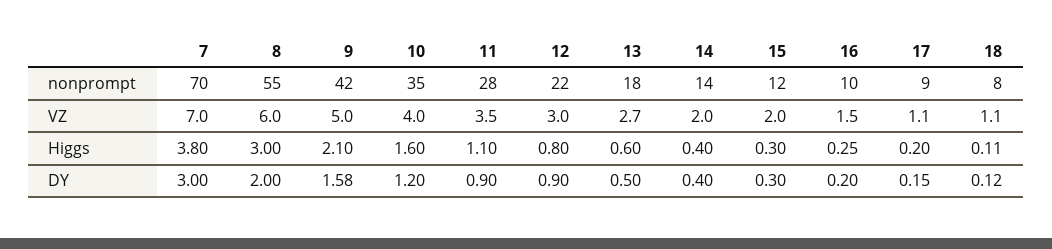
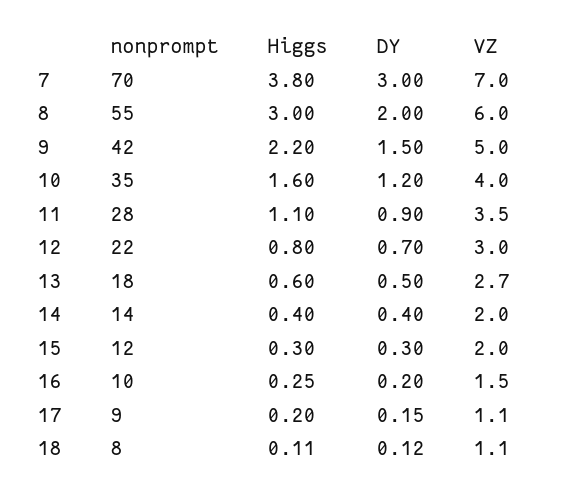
9, Higgs: 2.1 -> 2.2
9, DY: 1.58 -> 1.5
12, DY: 0.9 -> 0.7

